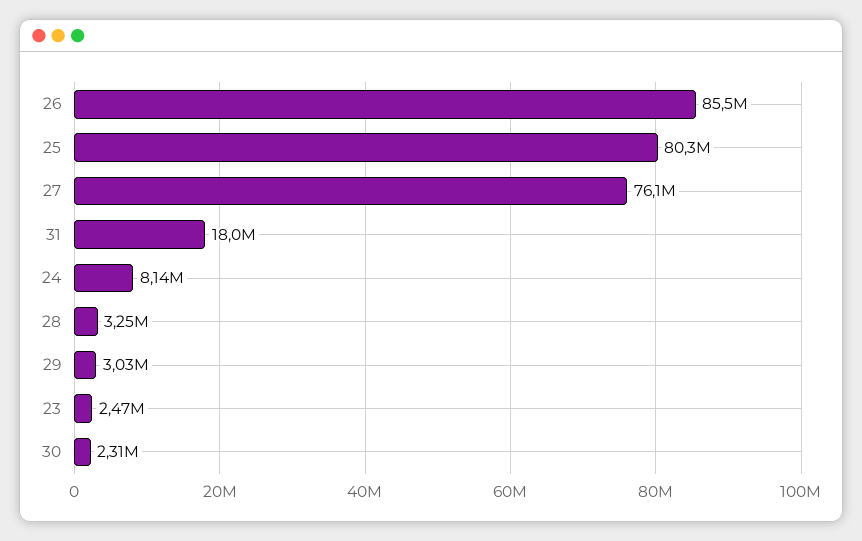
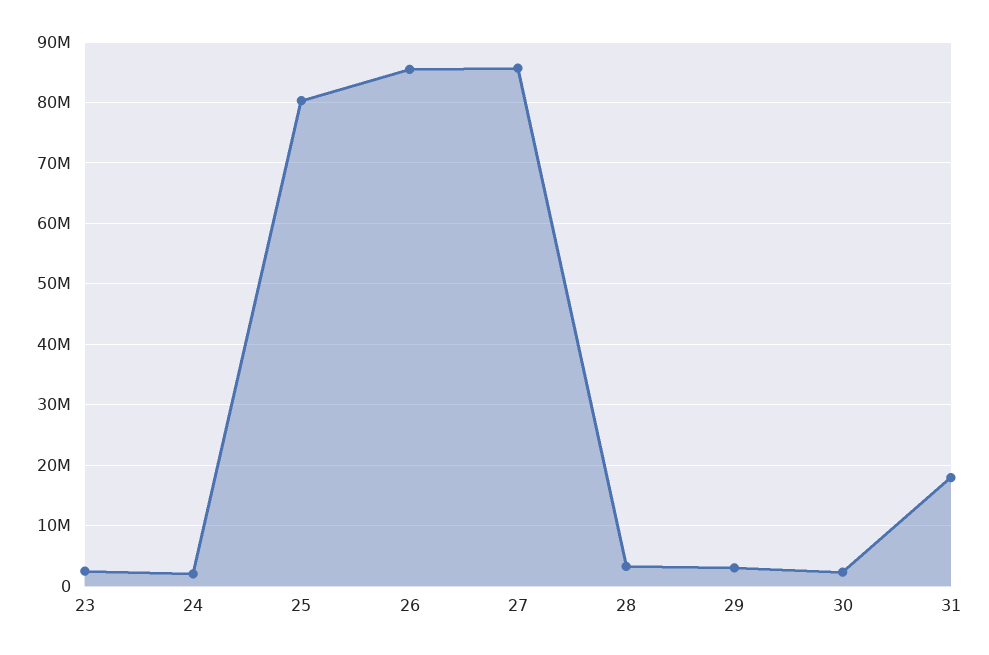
27: 76100000 -> 86000000
24: 8140000 -> 2000000

